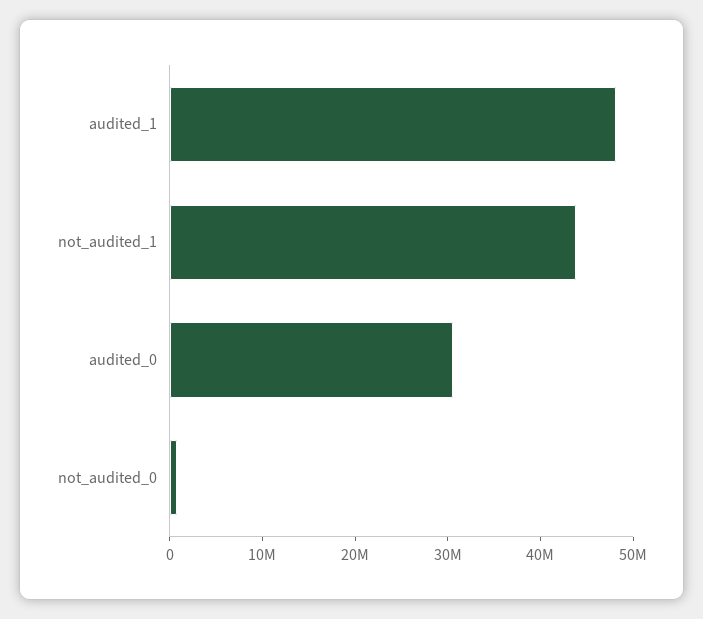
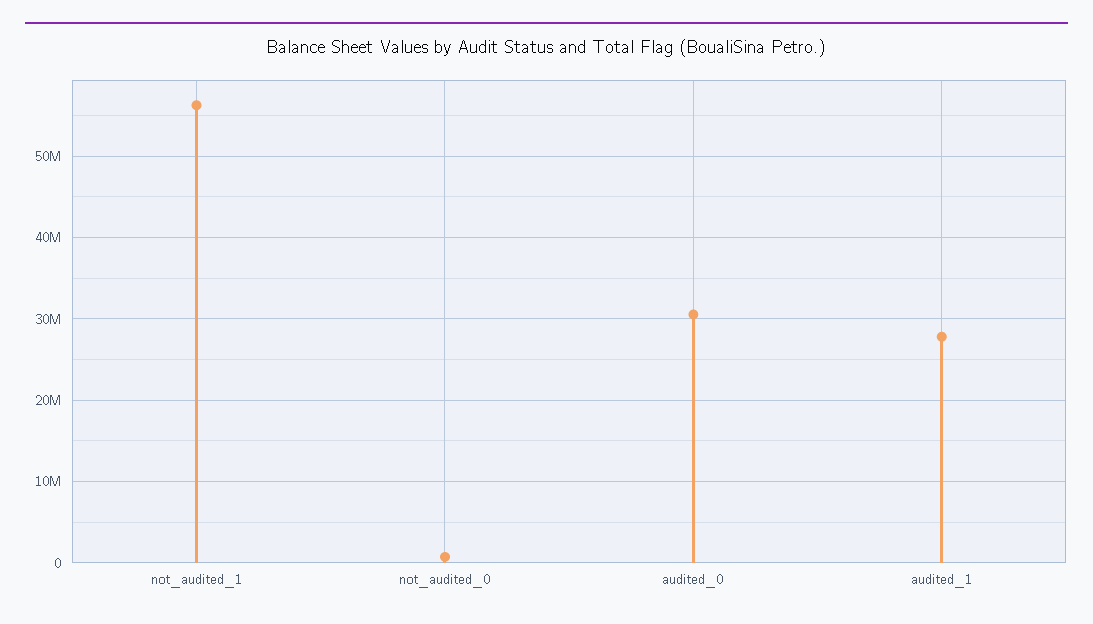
audited_1: 48000000 -> 28000000
not_audited_1: 44000000 -> 56000000

